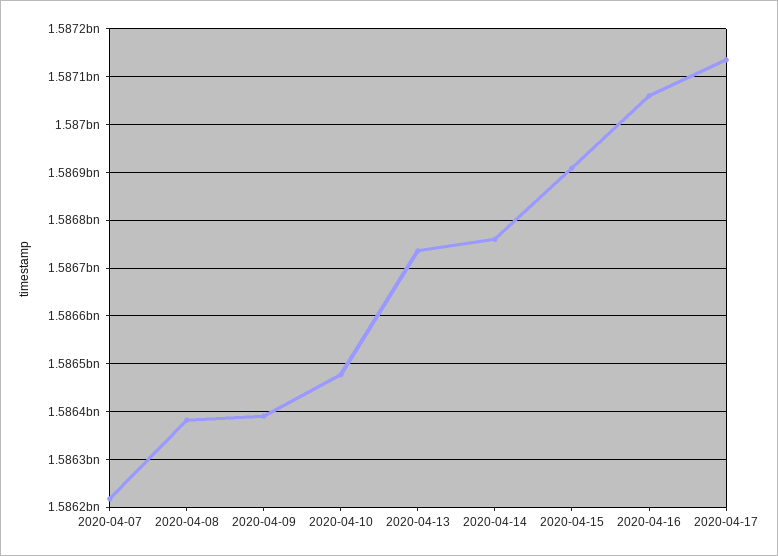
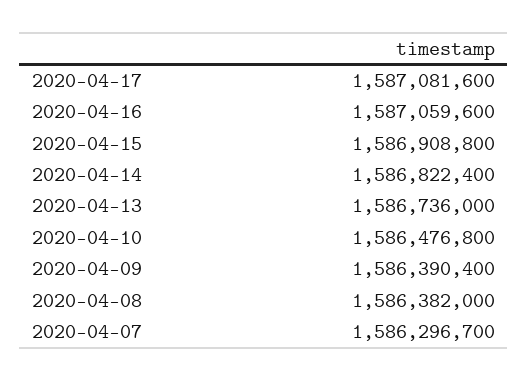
2020-04-07: 1586220000 -> 1586296700
2020-04-14: 1586760000 -> 1586822400
2020-04-17: 1587140000 -> 1587081600

